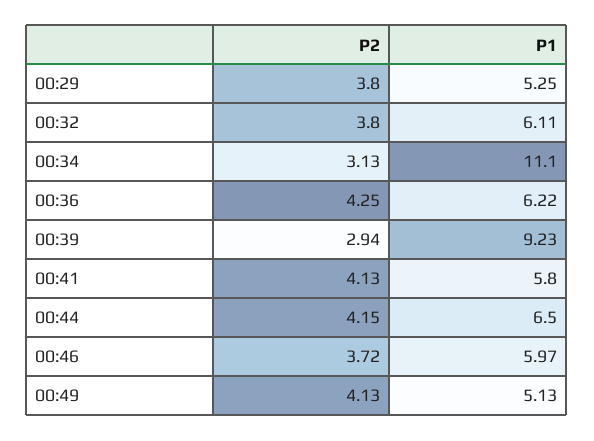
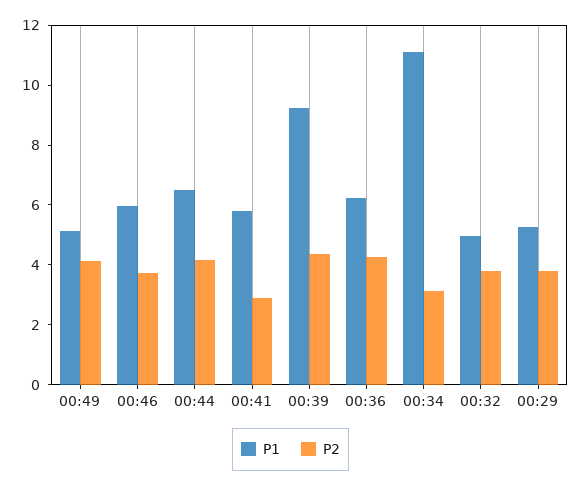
P1, 00:32: 6.11 -> 5
P2, 00:39: 2.94 -> 4.5
P2, 00:41: 4.13 -> 3

